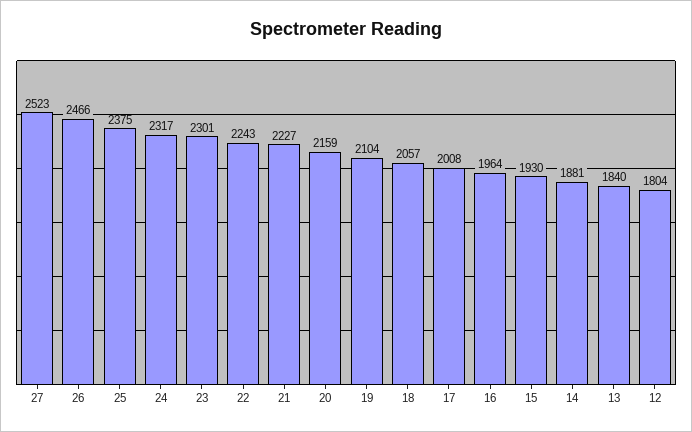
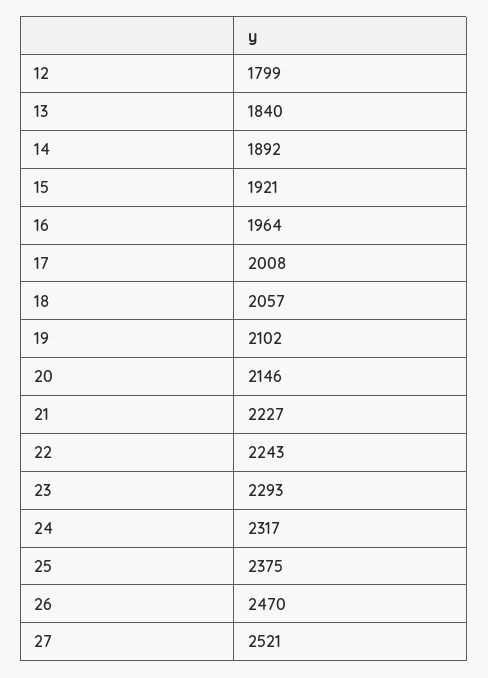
27: 2523 -> 2521
26: 2466 -> 2470
23: 2301 -> 2293
20: 2159 -> 2146
19: 2104 -> 2102
15: 1930 -> 1921
14: 1881 -> 1892
12: 1804 -> 1799

